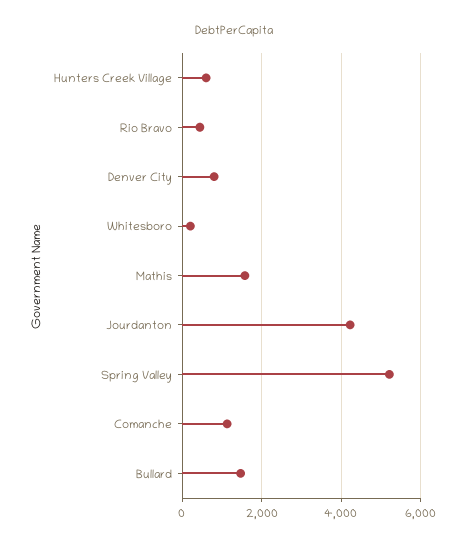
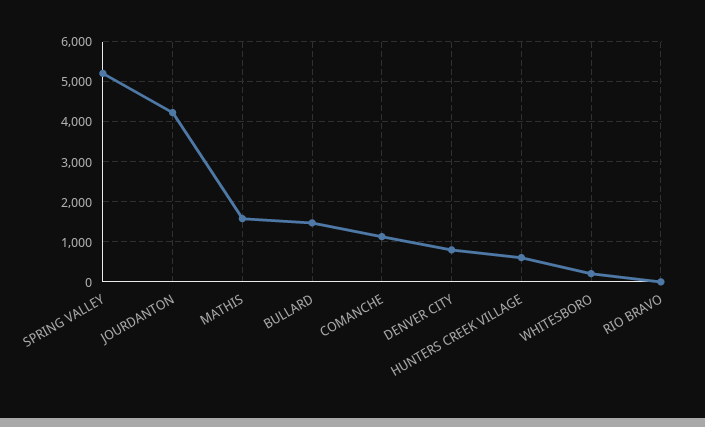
Rio Bravo: 400 -> 0

